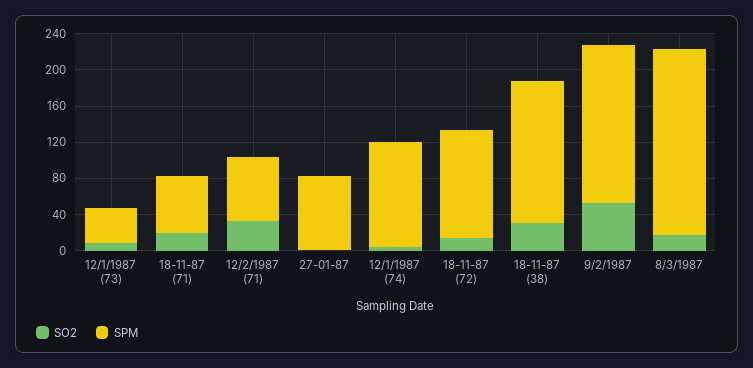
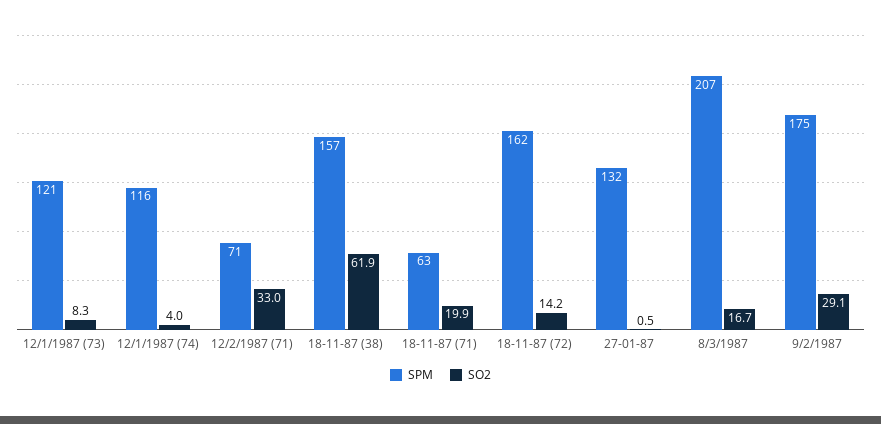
SPM, 12/1/1987 (73): 40 -> 121
SPM, 27-01-87: 80 -> 132
SPM, 18-11-87 (72): 120 -> 162
SO2, 18-11-87 (38): 30 -> 61.9
SO2, 9/2/1987: 50 -> 29.1

